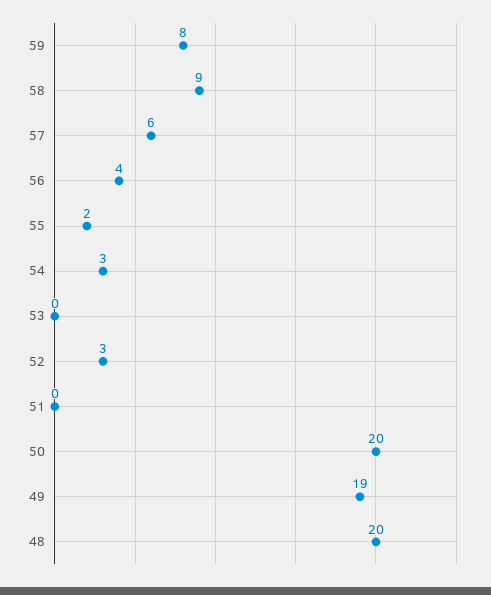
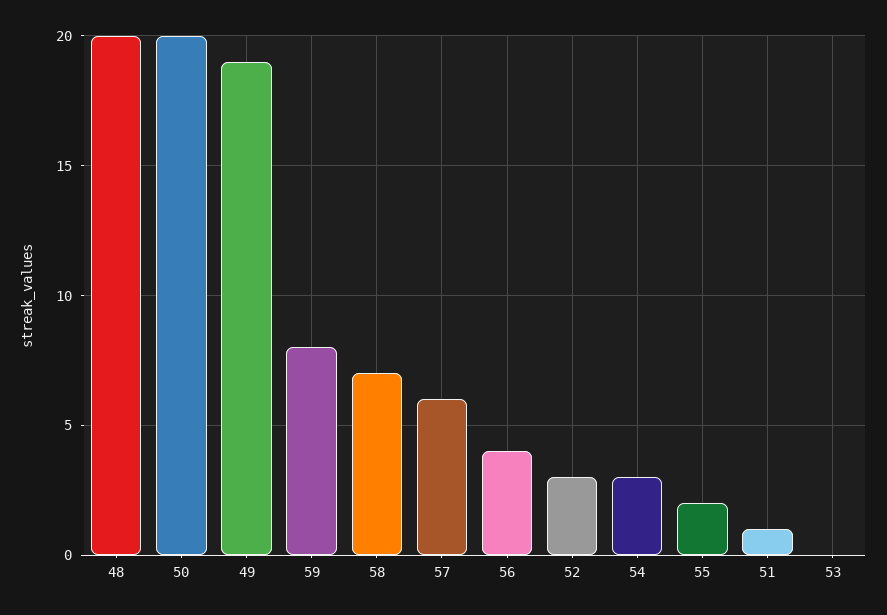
58: 9 -> 7
51: 0 -> 1

